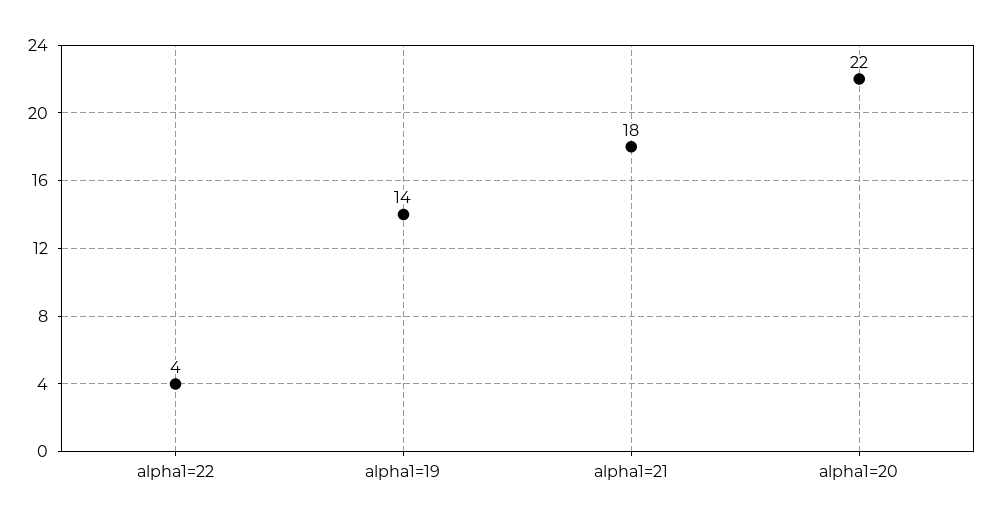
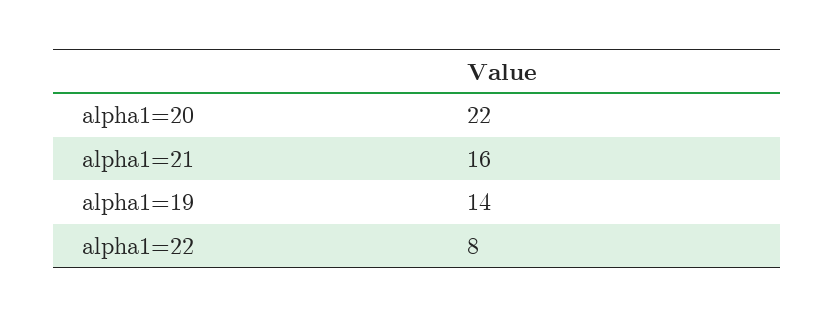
alpha1=22: 4 -> 8
alpha1=21: 18 -> 16

